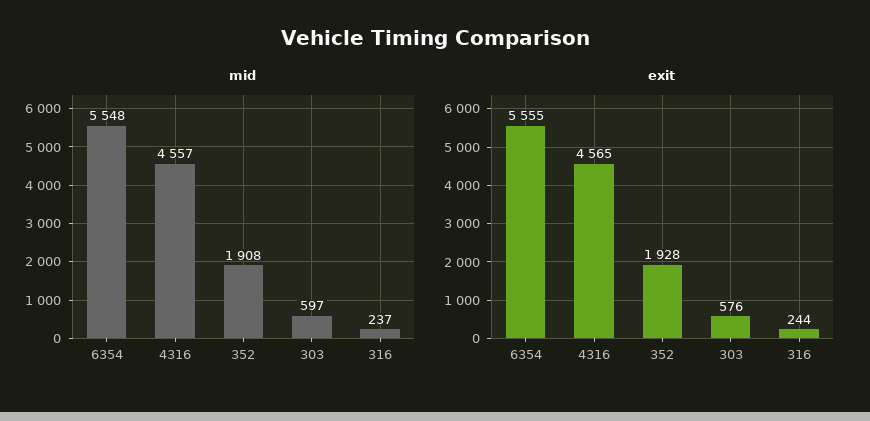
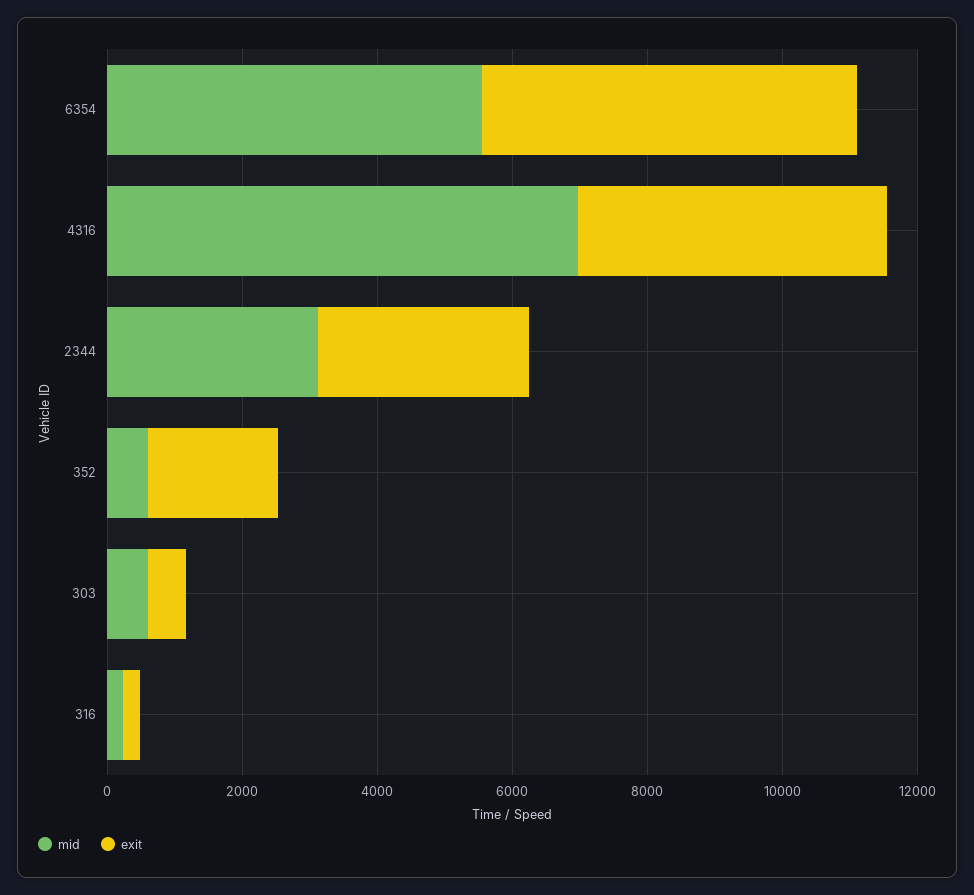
mid, 4316: 4557 -> 7000
mid, 352: 1908 -> 500
mid, 2344: none -> 3000
exit, 2344: none -> 3000

